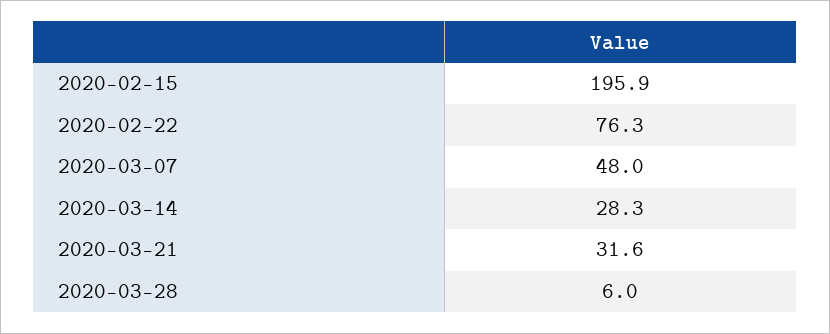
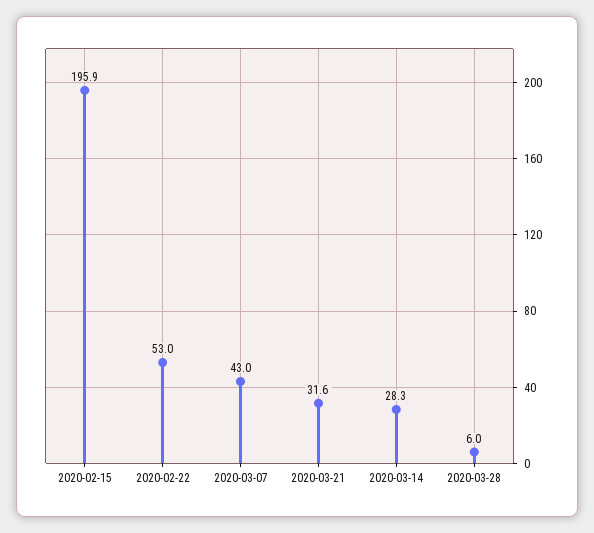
2020-02-22: 76.3 -> 53
2020-03-07: 48 -> 43

